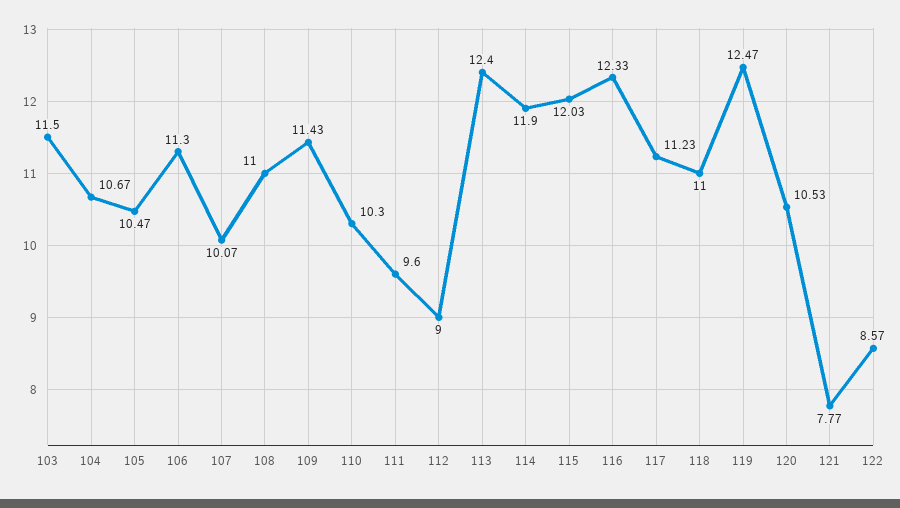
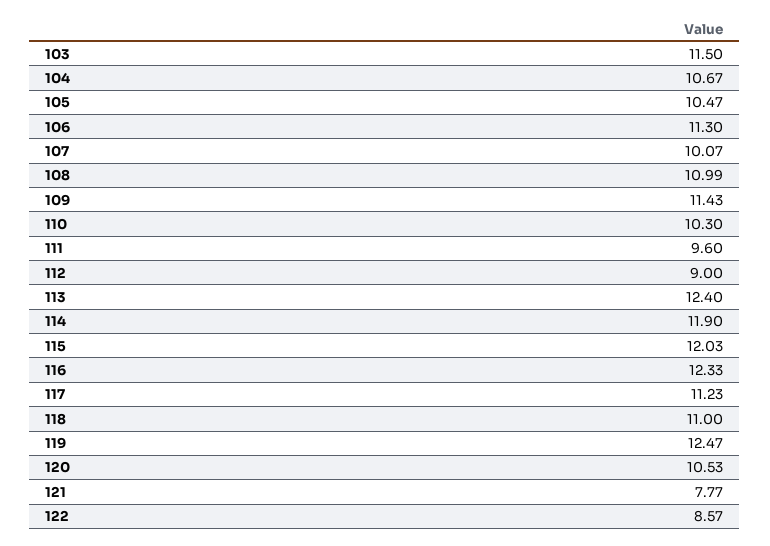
108: 11 -> 10.99

